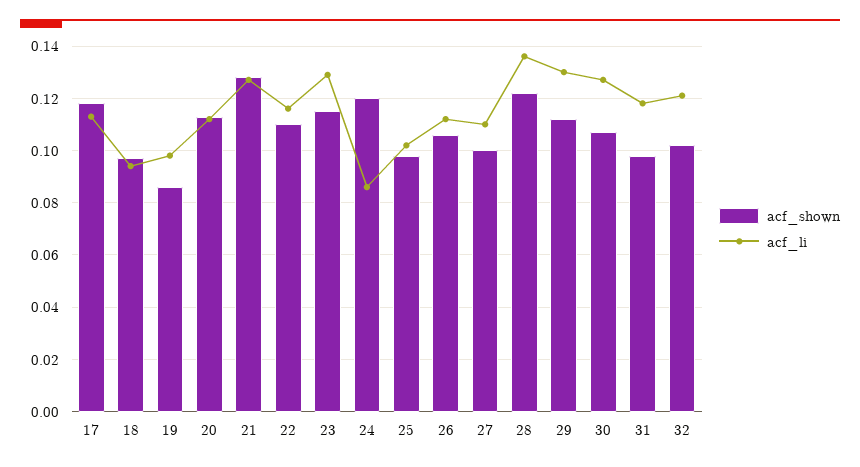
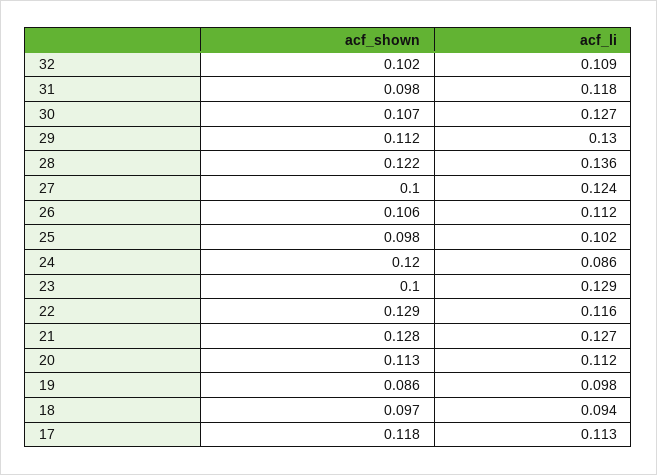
acf_shown, 22: 0.11 -> 0.129
acf_shown, 23: 0.115 -> 0.1
acf_li, 27: 0.11 -> 0.124
acf_li, 32: 0.12 -> 0.109

